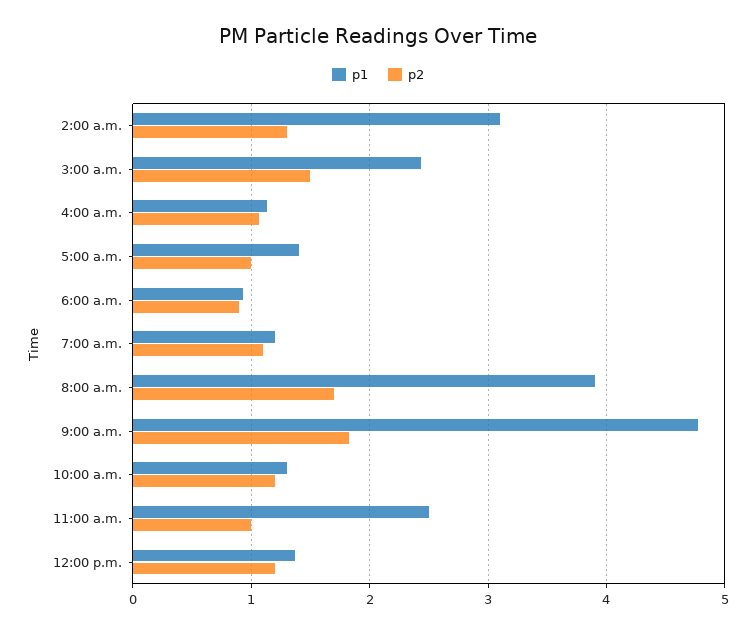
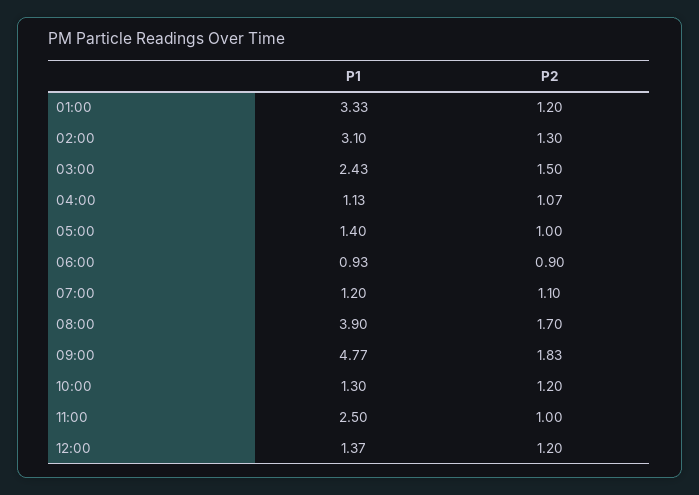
p1, 01:00: none -> 3.33
p2, 01:00: none -> 1.2

